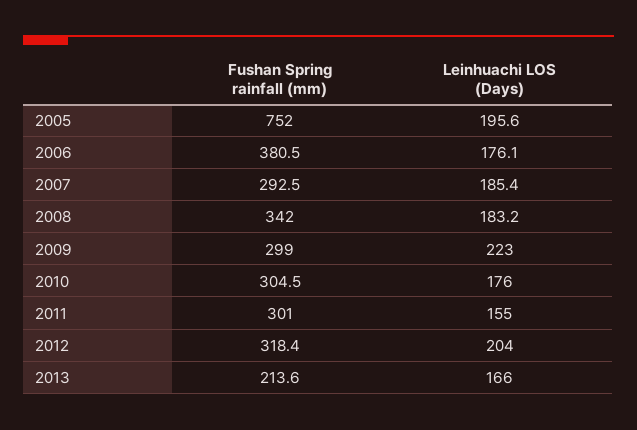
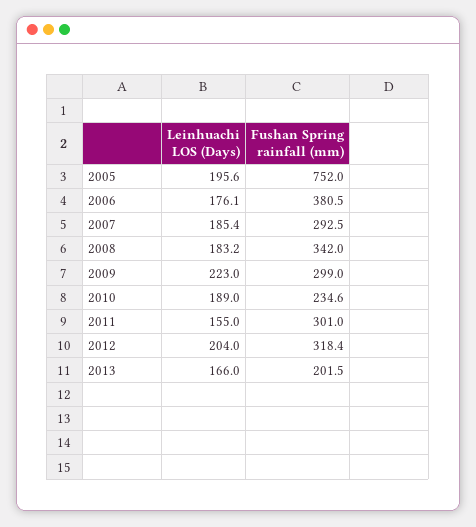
Fushan Spring rainfall (mm), 2010: 304.5 -> 234.6
Leinhuachi LOS (Days), 2010: 176 -> 189
Fushan Spring rainfall (mm), 2013: 213.6 -> 201.5

